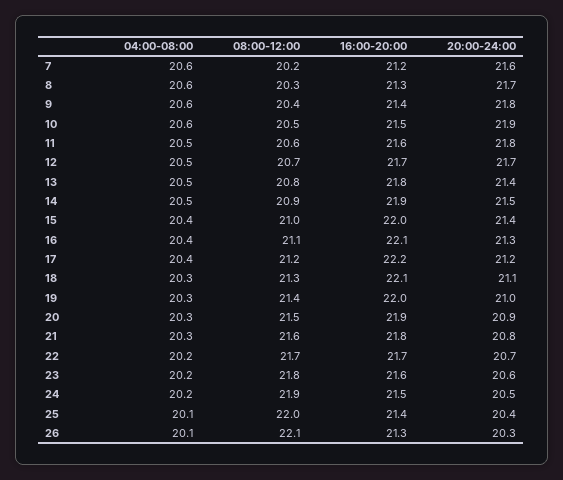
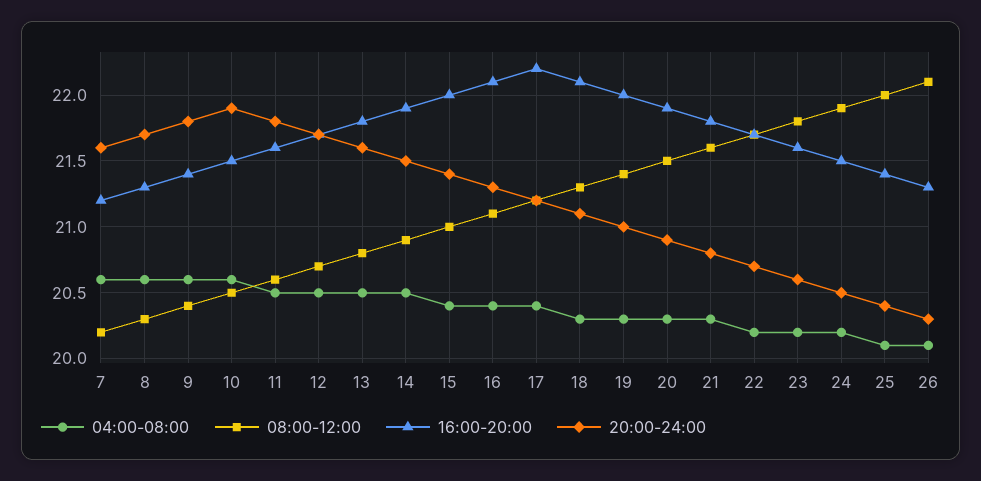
20:00-24:00, 13: 21.4 -> 21.6

